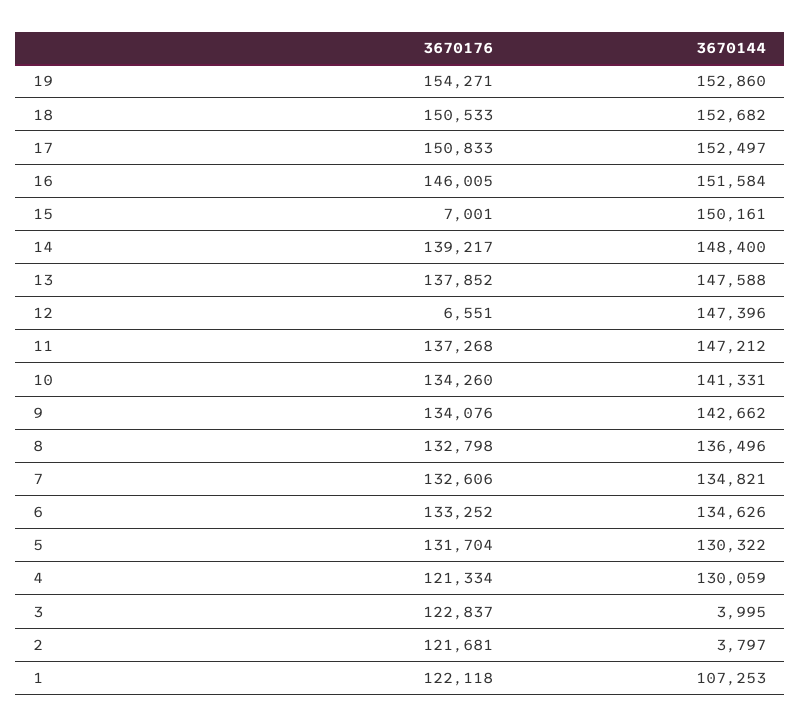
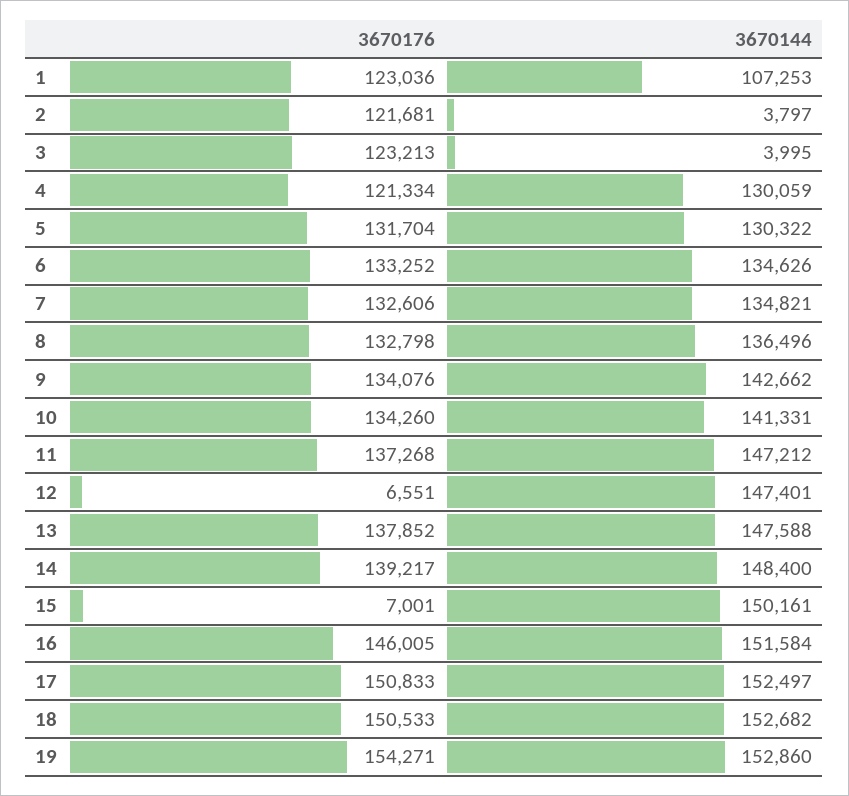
3670144, 12: 147396 -> 147401
3670176, 3: 122837 -> 123213
3670176, 1: 122118 -> 123036

